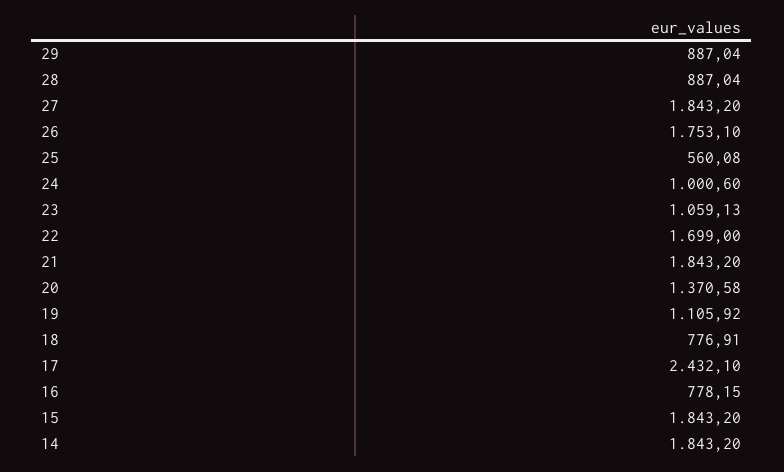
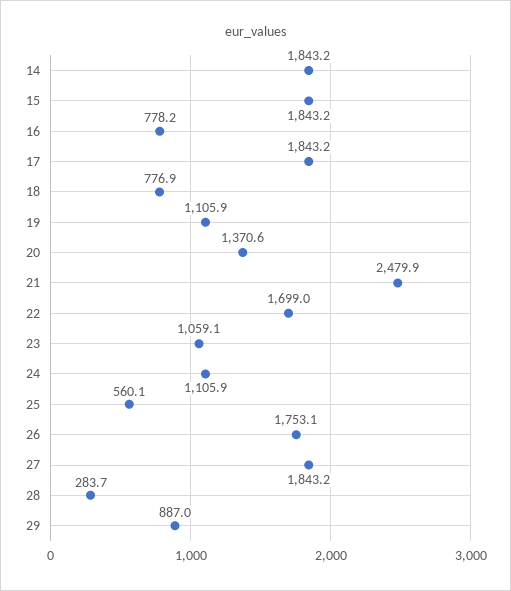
28: 887.04 -> 283.7
24: 1000.6 -> 1105.9
21: 1843.2 -> 2479.9
17: 2432.1 -> 1843.2

